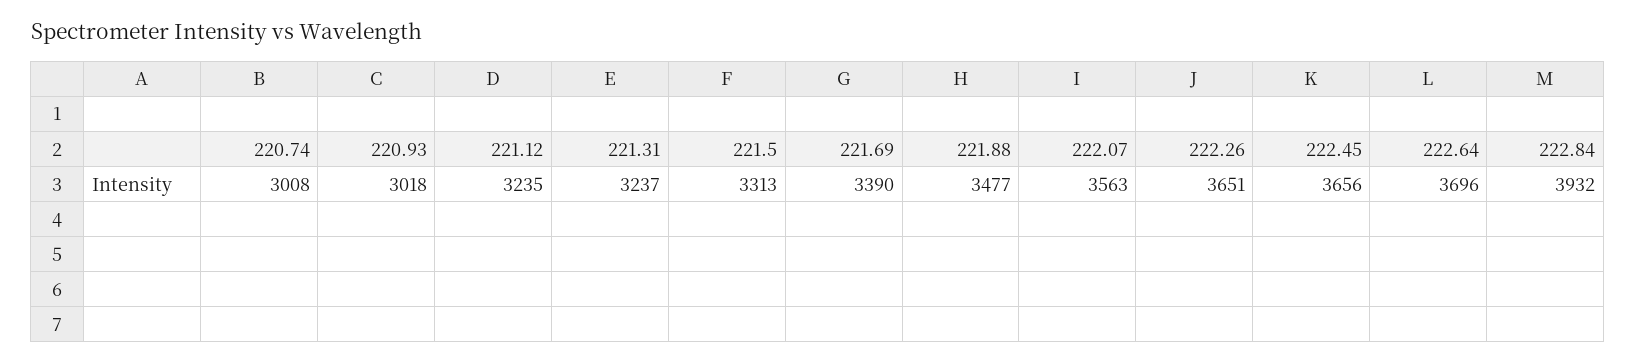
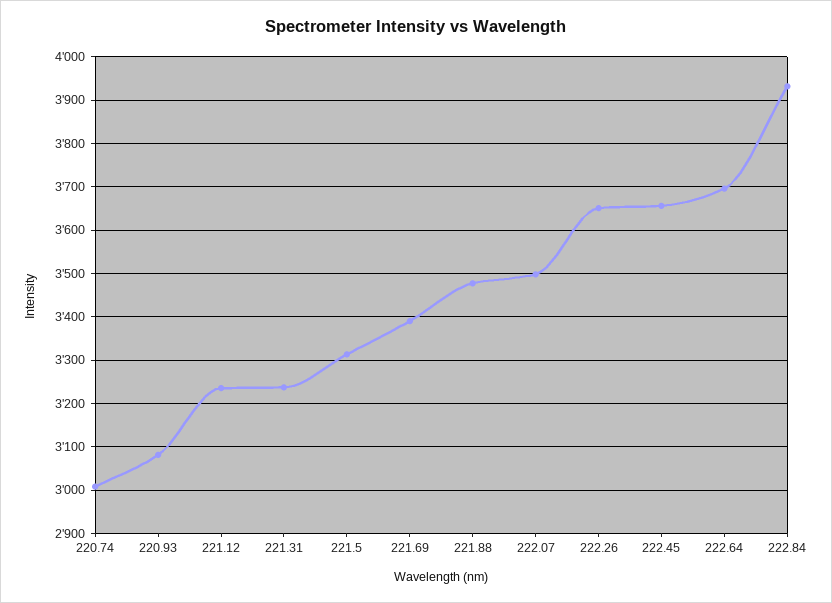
220.93: 3018 -> 3080
222.07: 3563 -> 3500

